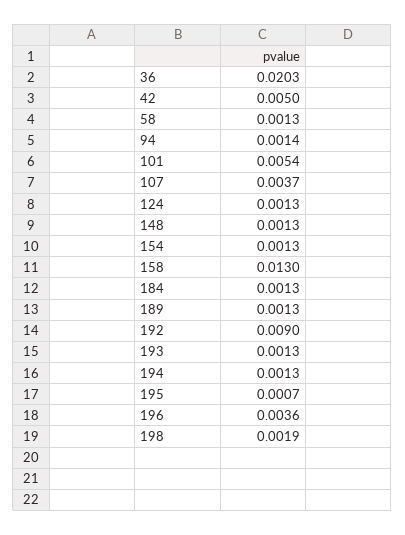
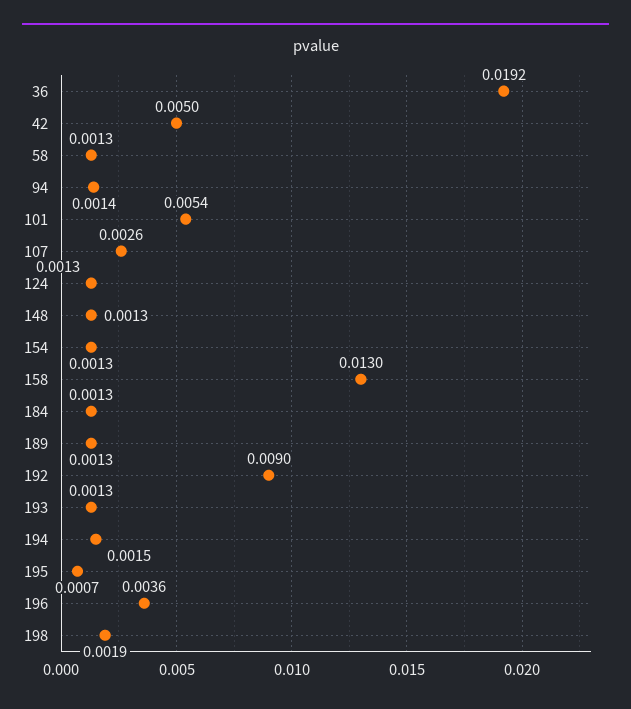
36: 0.0203 -> 0.0192
107: 0.0037 -> 0.0026
194: 0.0013 -> 0.0015

